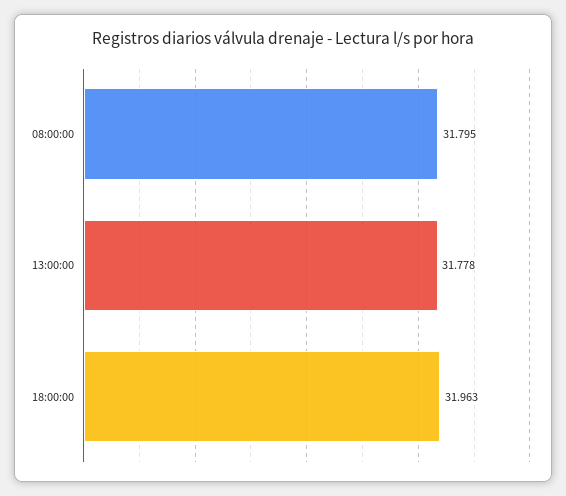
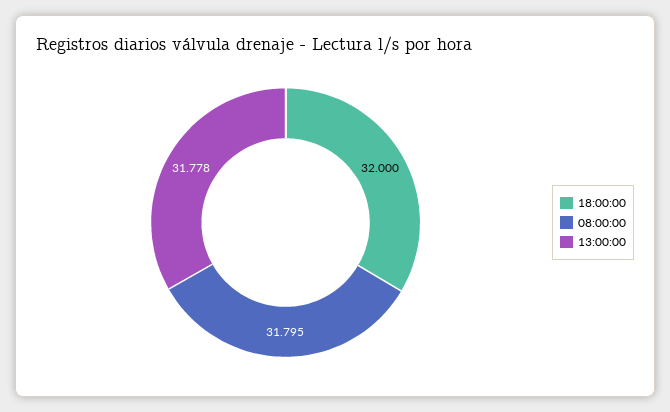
18:00:00: 31.963 -> 32

